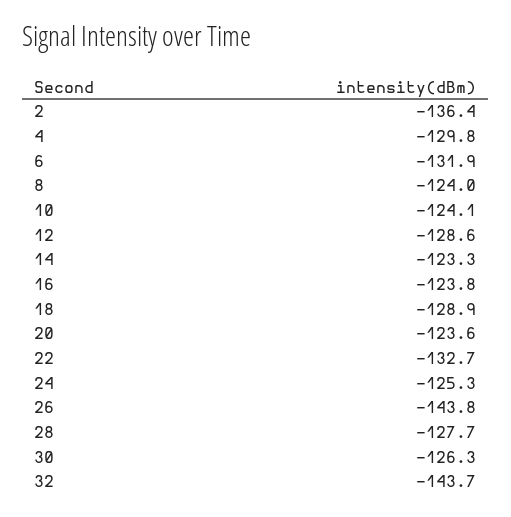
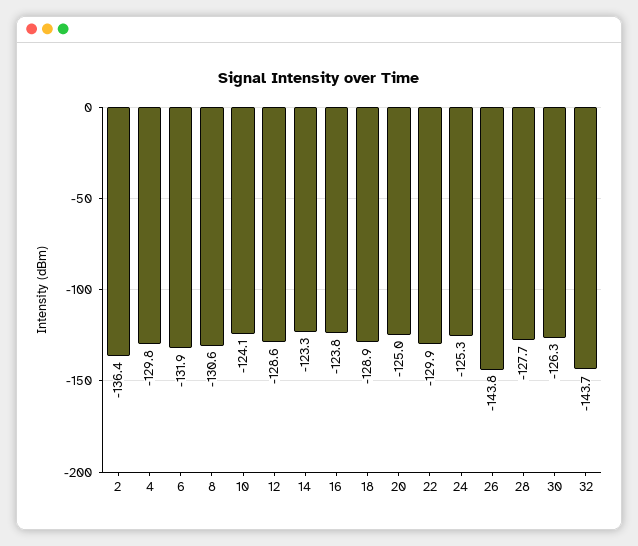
8: -124 -> -130.6
20: -123.6 -> -125
22: -132.7 -> -129.9

